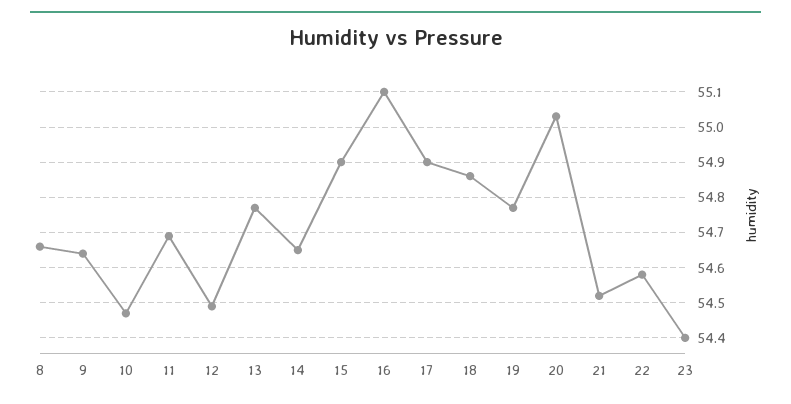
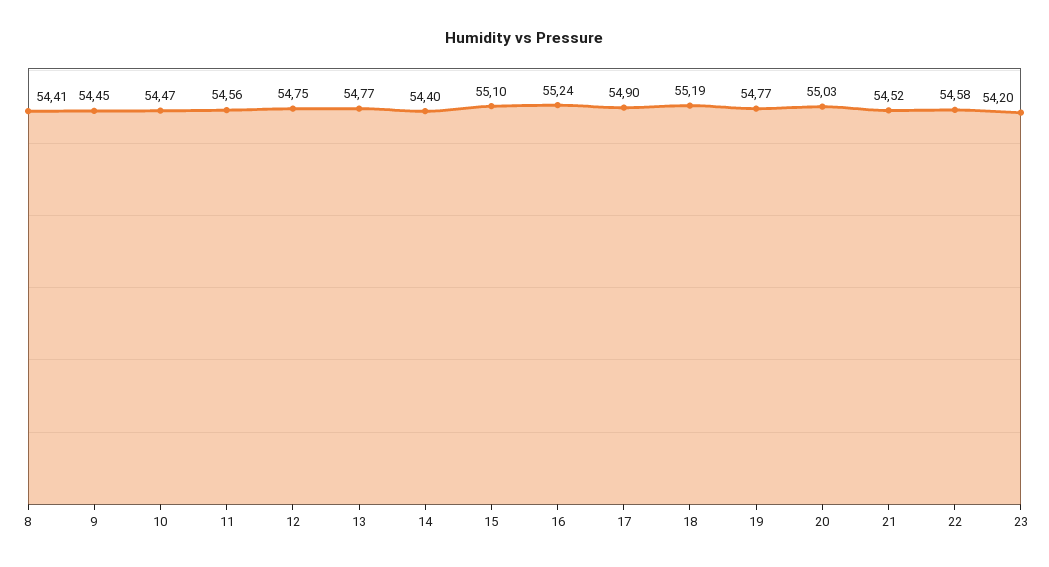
8: 54.65 -> 54.41
9: 54.65 -> 54.45
11: 54.7 -> 54.56
12: 54.5 -> 54.75
14: 54.65 -> 54.4
15: 54.9 -> 55.1
16: 55.1 -> 55.24
18: 54.85 -> 55.19
23: 54.4 -> 54.2

